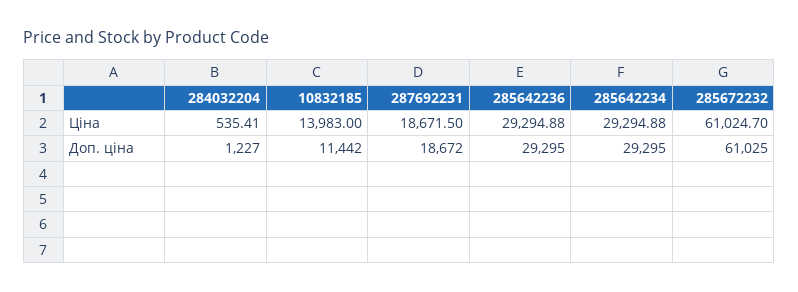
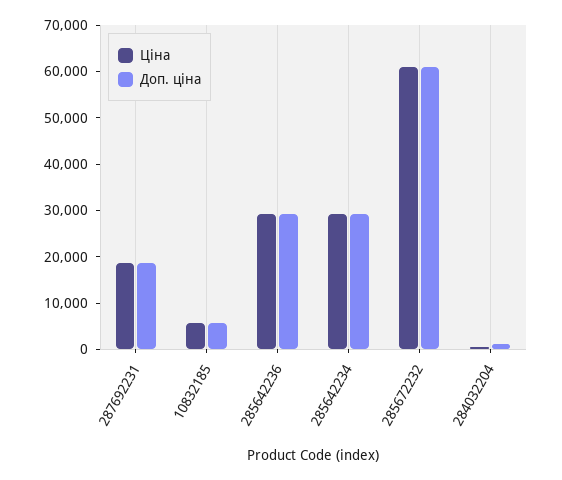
Ціна, 10832185: 13983 -> 6000
Доп. ціна, 10832185: 11442 -> 6000

